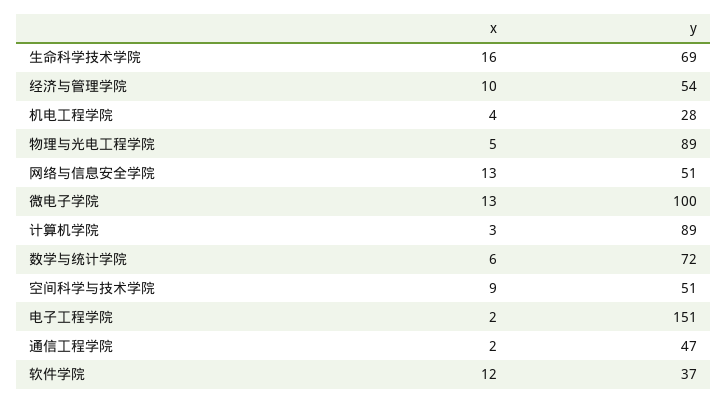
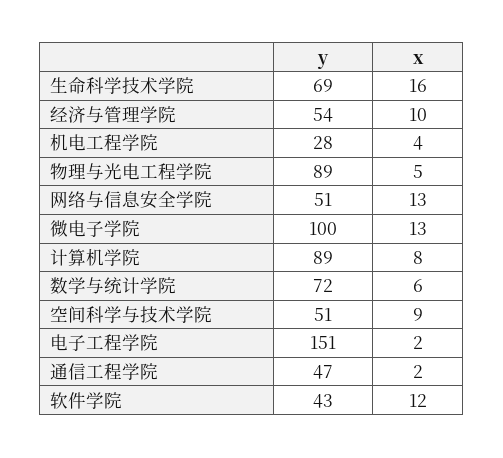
x, 计算机学院: 3 -> 8
y, 软件学院: 37 -> 43

